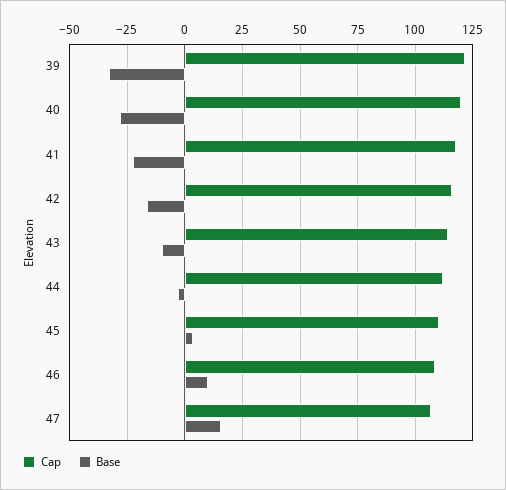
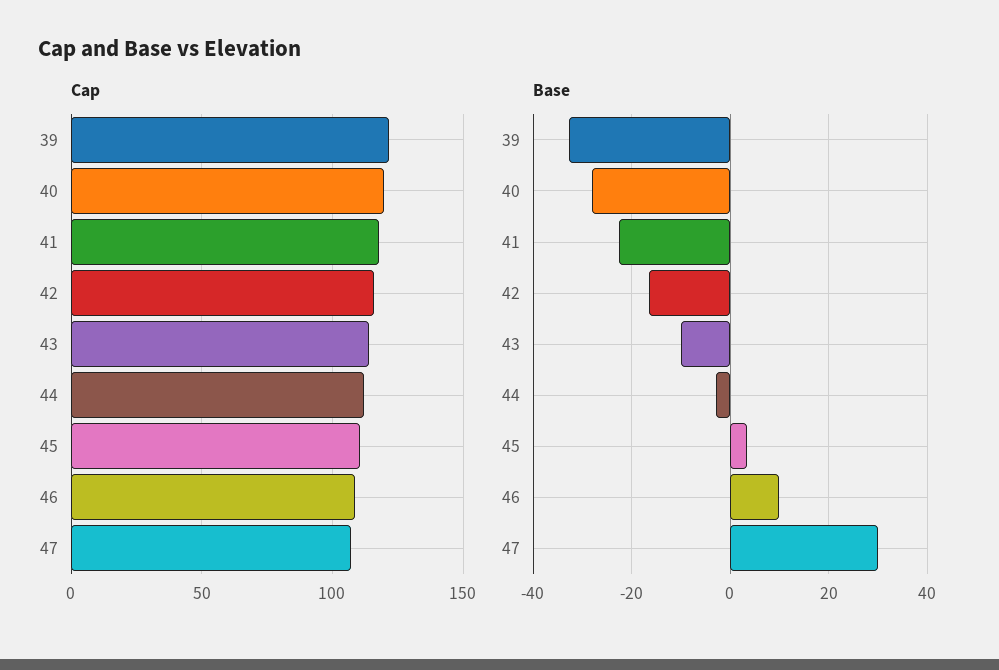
Base, 47: 15 -> 30

